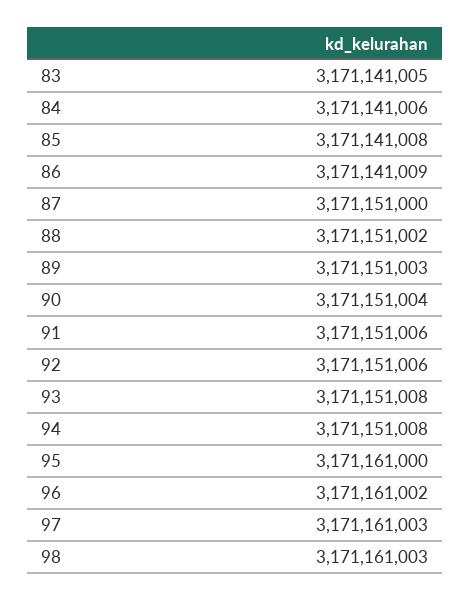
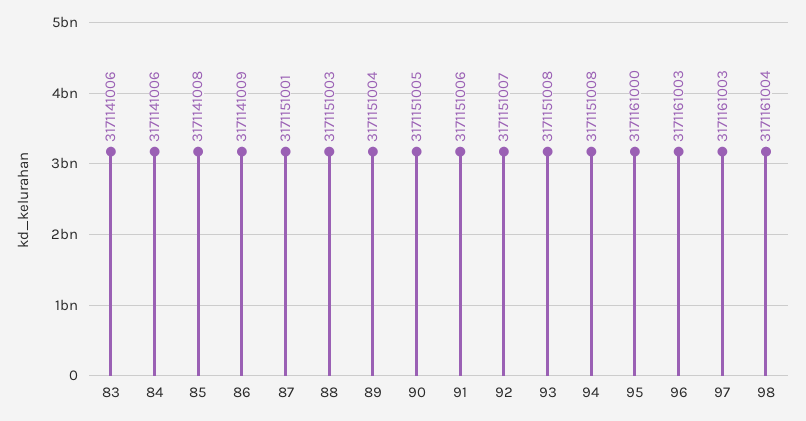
83: 3171141005 -> 3171141006
87: 3171151000 -> 3171151001
88: 3171151002 -> 3171151003
89: 3171151003 -> 3171151004
90: 3171151004 -> 3171151005
92: 3171151006 -> 3171151007
96: 3171161002 -> 3171161003
98: 3171161003 -> 3171161004

